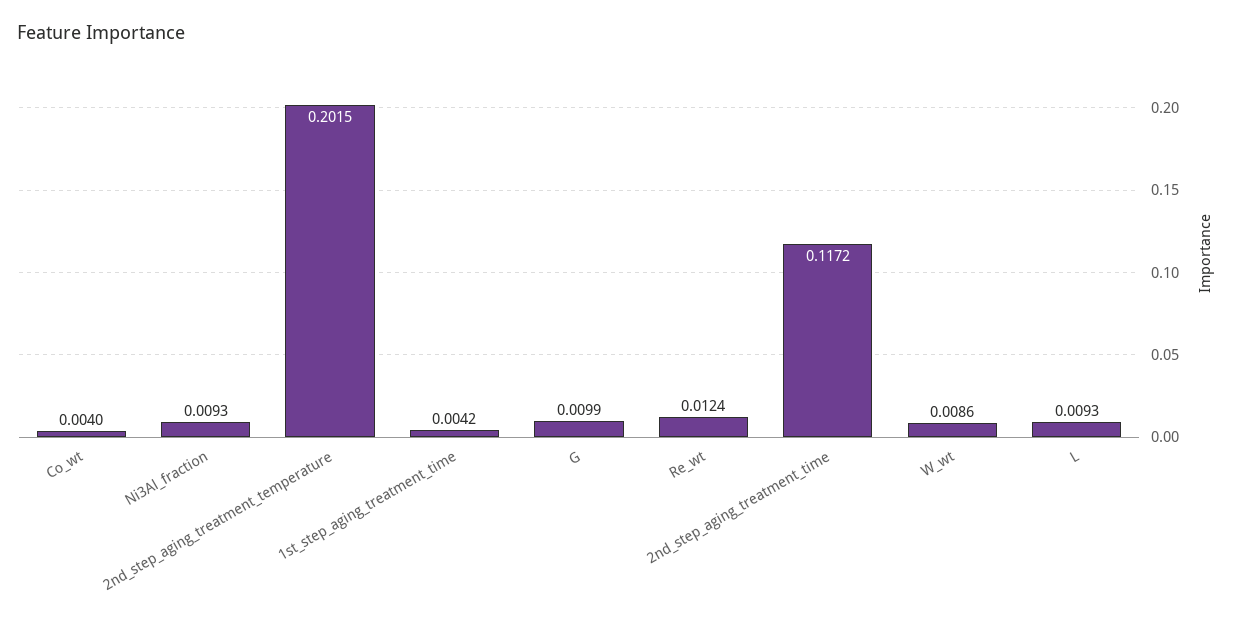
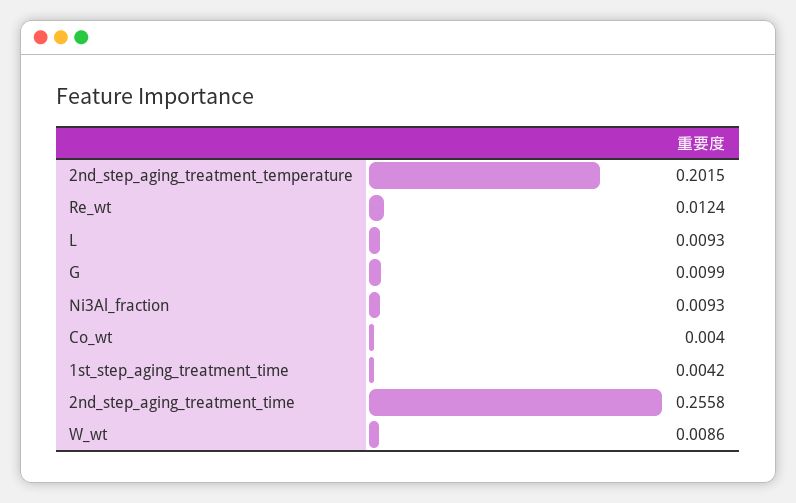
2nd_step_aging_treatment_time: 0.1172 -> 0.2558

